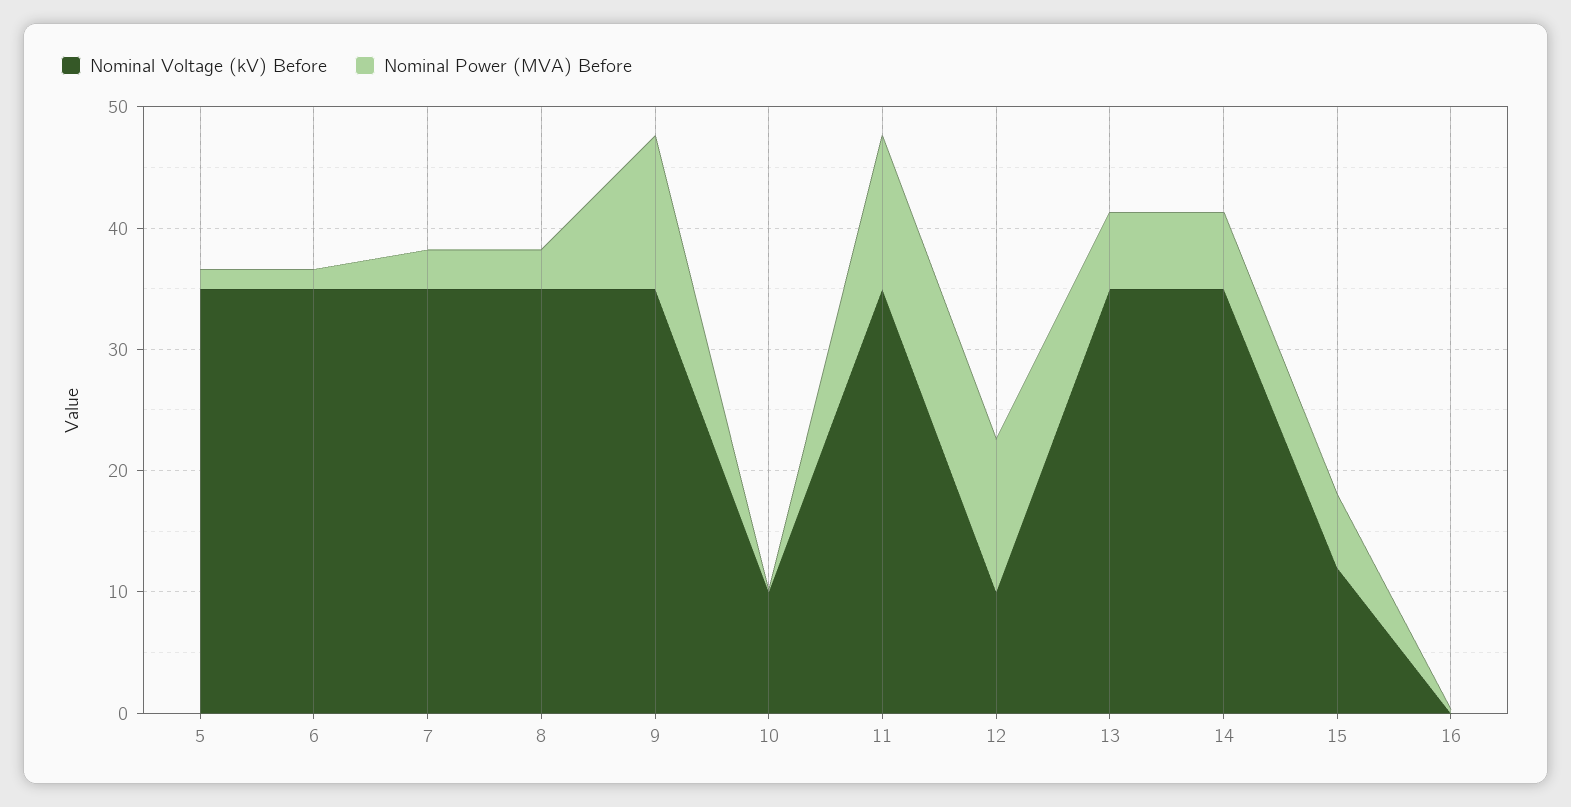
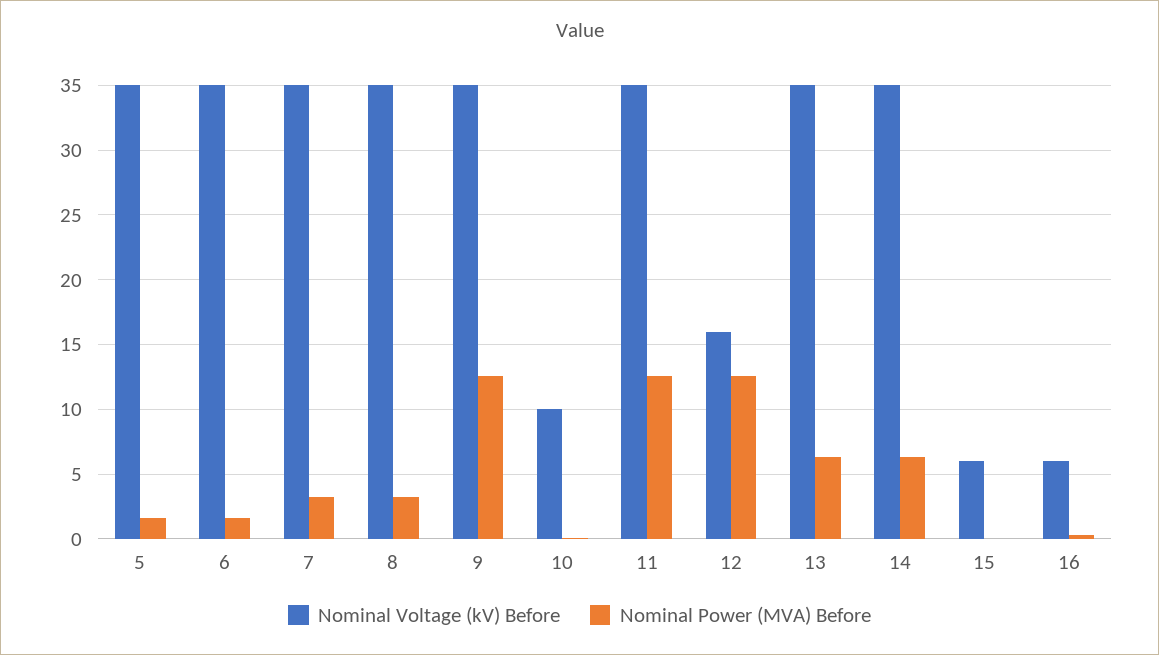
Nominal Voltage (kV) Before, 12: 10 -> 16
Nominal Voltage (kV) Before, 15: 12 -> 6
Nominal Power (MVA) Before, 15: 6 -> 0
Nominal Voltage (kV) Before, 16: 0 -> 6

